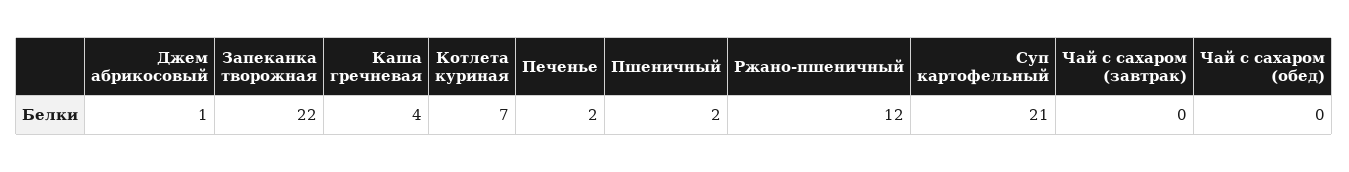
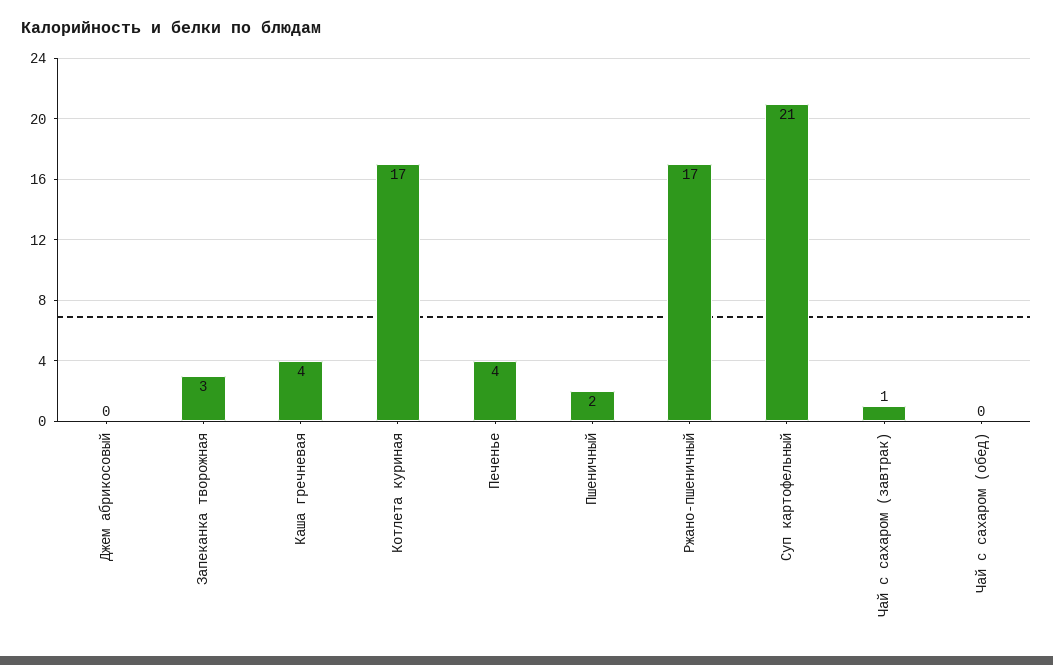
Джем абрикосовый: 1 -> 0
Запеканка творожная: 22 -> 3
Котлета куриная: 7 -> 17
Печенье: 2 -> 4
Ржано-пшеничный: 12 -> 17
Чай с сахаром (завтрак): 0 -> 1

